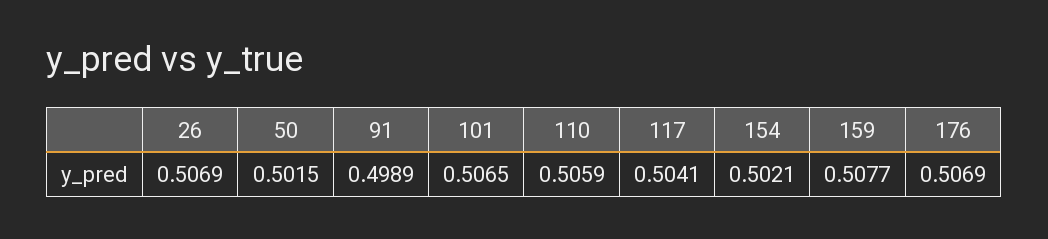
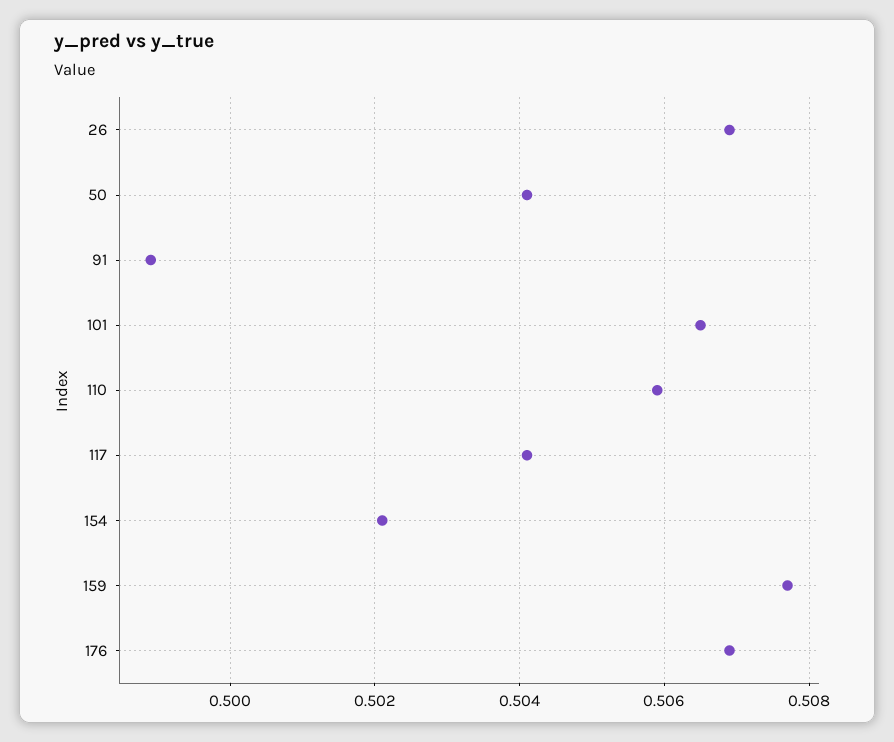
50: 0.5015 -> 0.504

